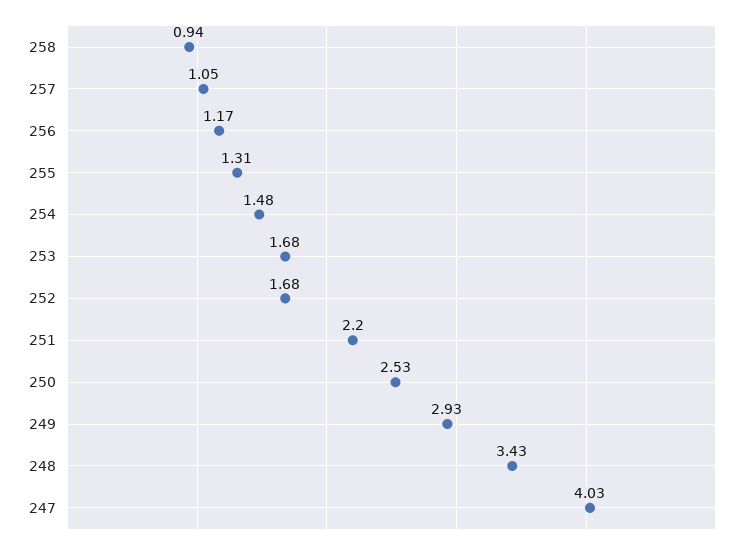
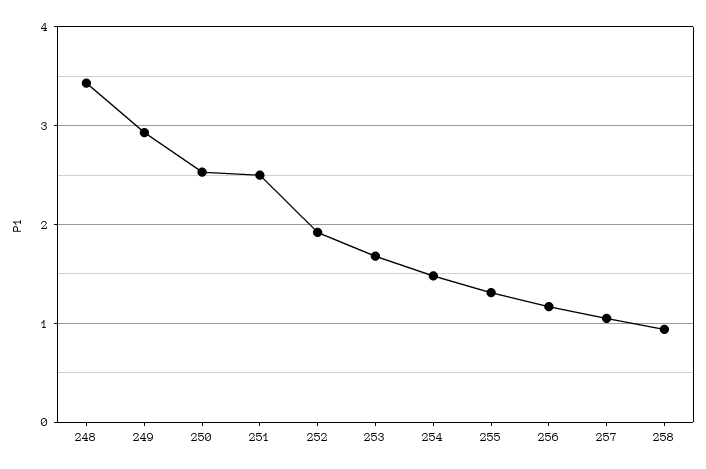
252: 1.68 -> 1.9
251: 2.2 -> 2.5
247: 4.03 -> none

